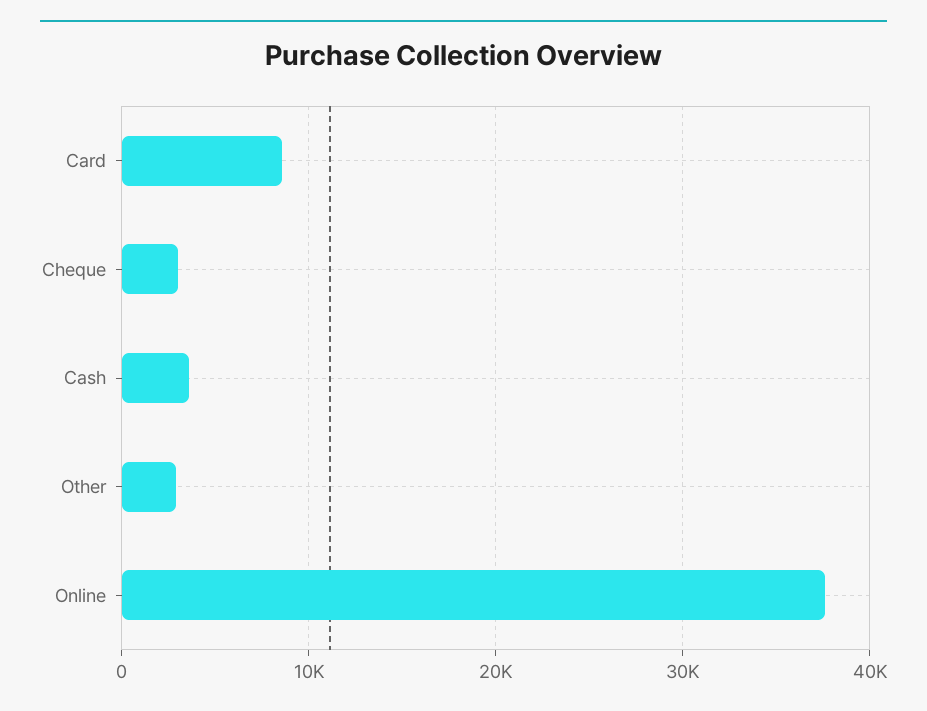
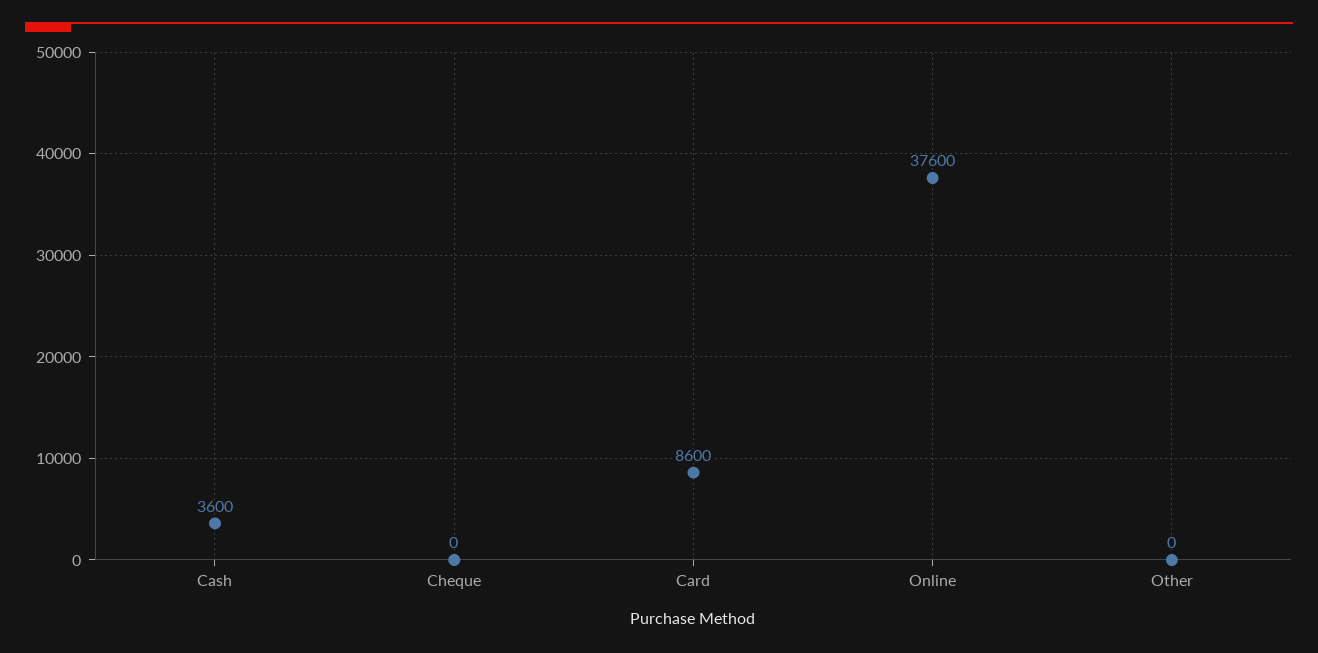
Cheque: 3000 -> 0
Other: 3000 -> 0

